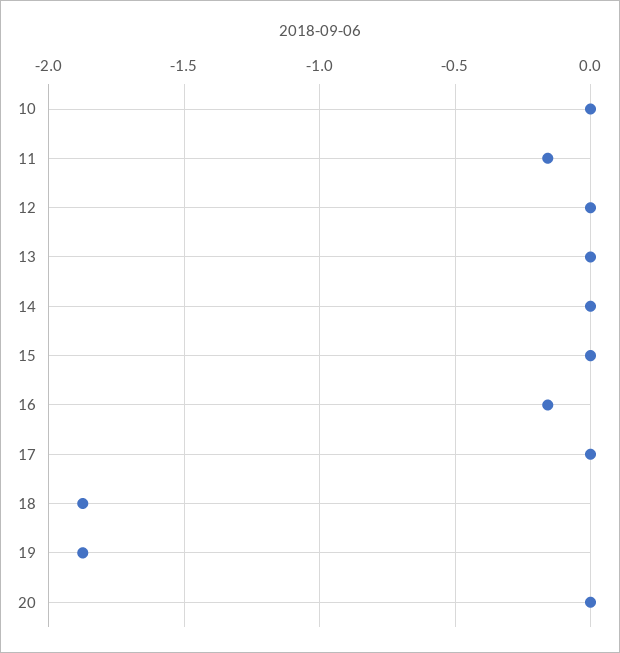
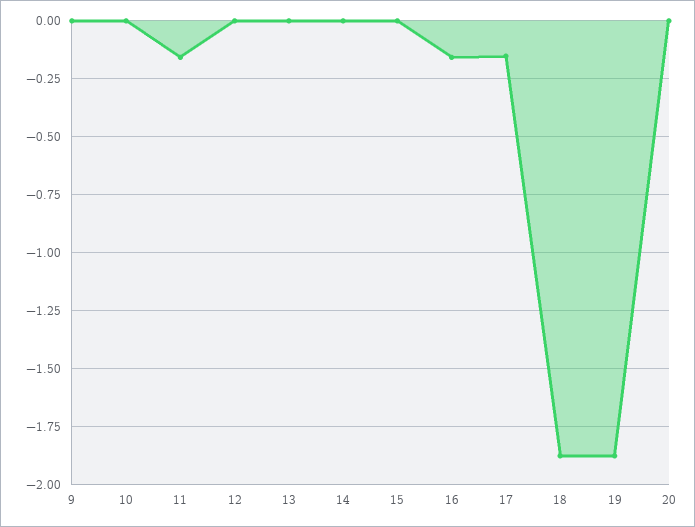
17: 0 -> -0.15
9: none -> 0

